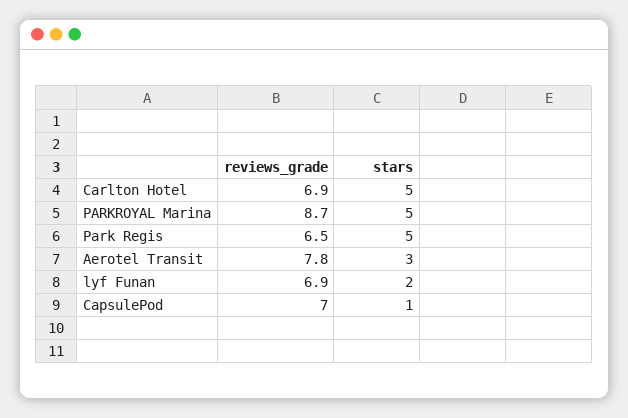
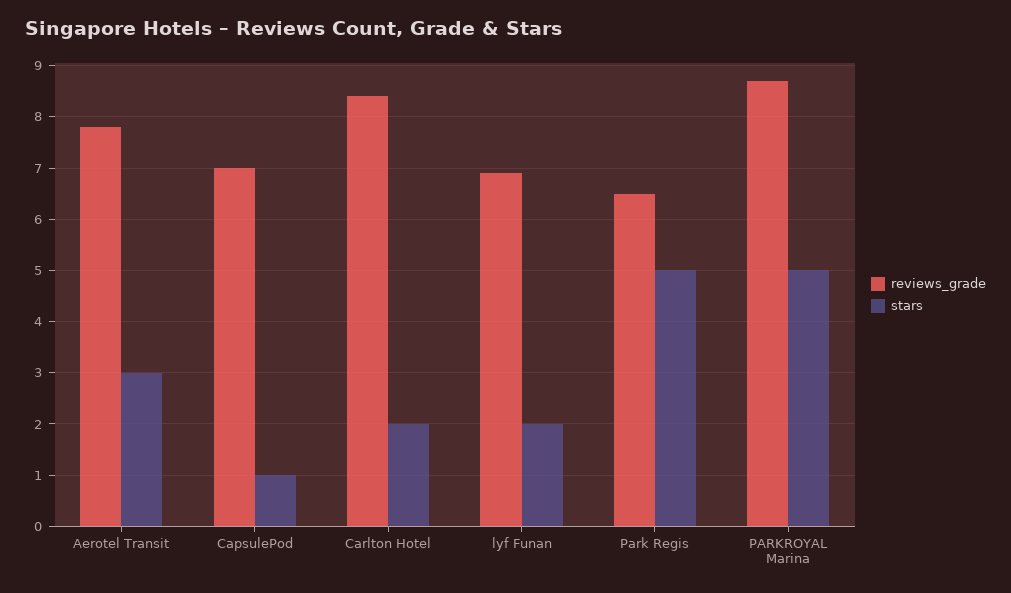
reviews_grade, Carlton Hotel: 6.9 -> 8.5
stars, Carlton Hotel: 5 -> 2

